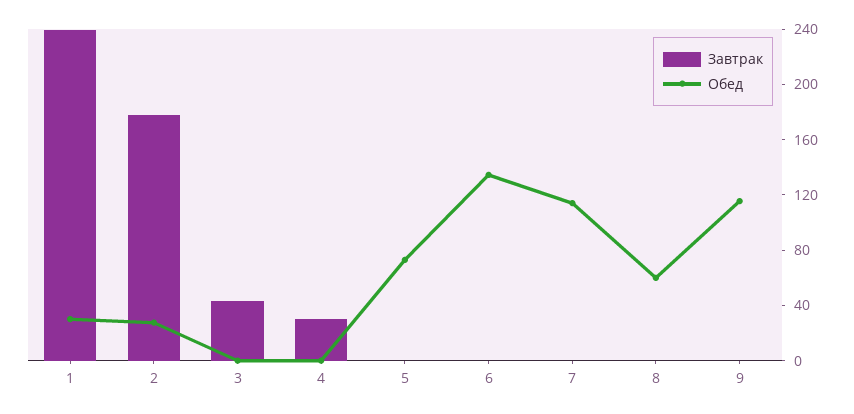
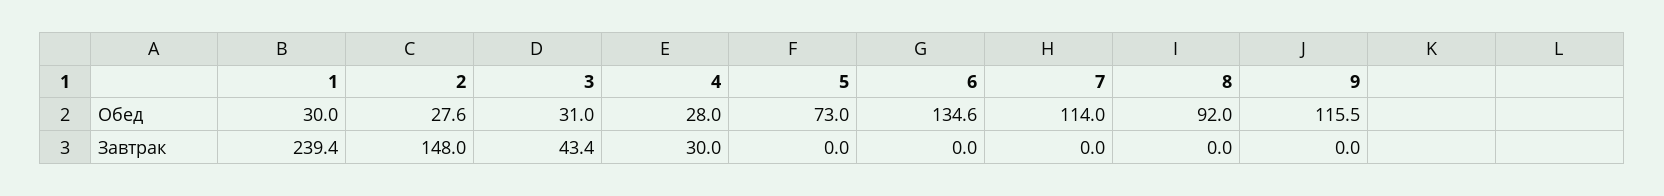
Завтрак, 2: 180 -> 148
Обед, 3: 0 -> 31
Обед, 4: 0 -> 28
Обед, 8: 60 -> 92

